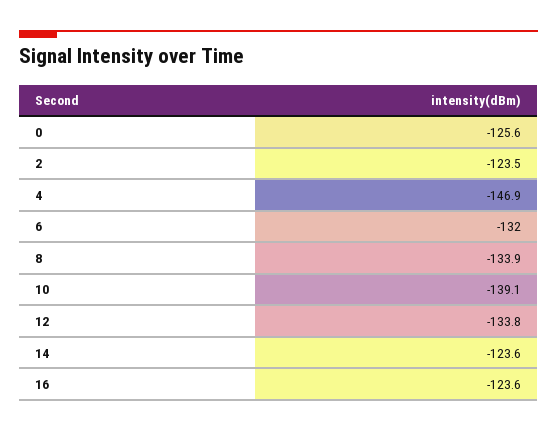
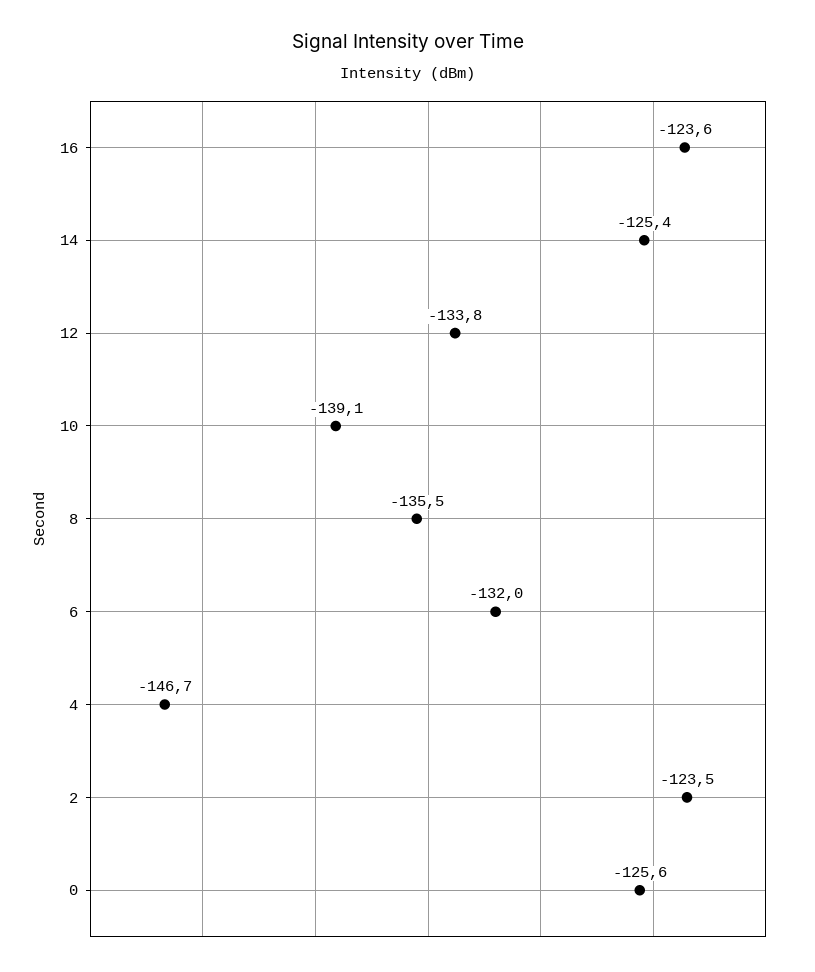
4: -146.9 -> -146.7
8: -133.9 -> -135.5
14: -123.6 -> -125.4

